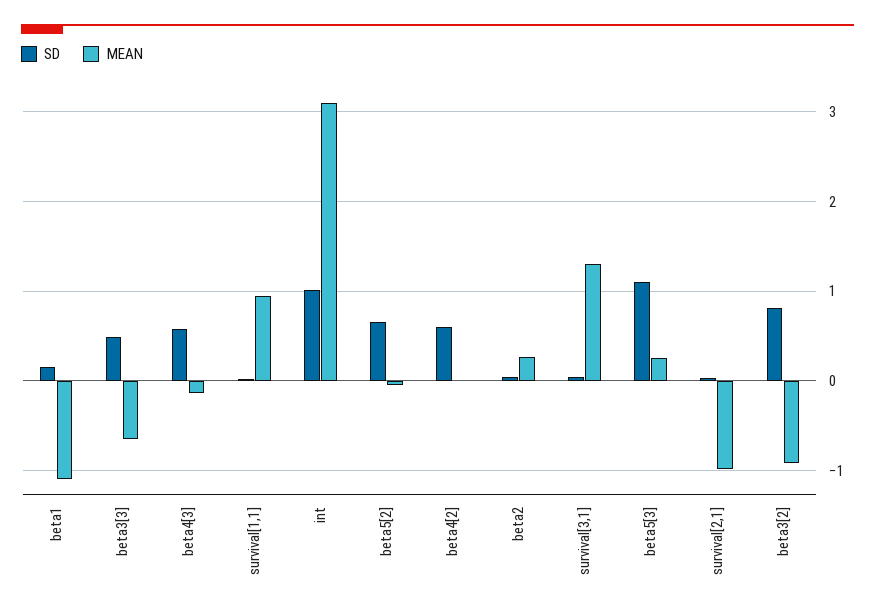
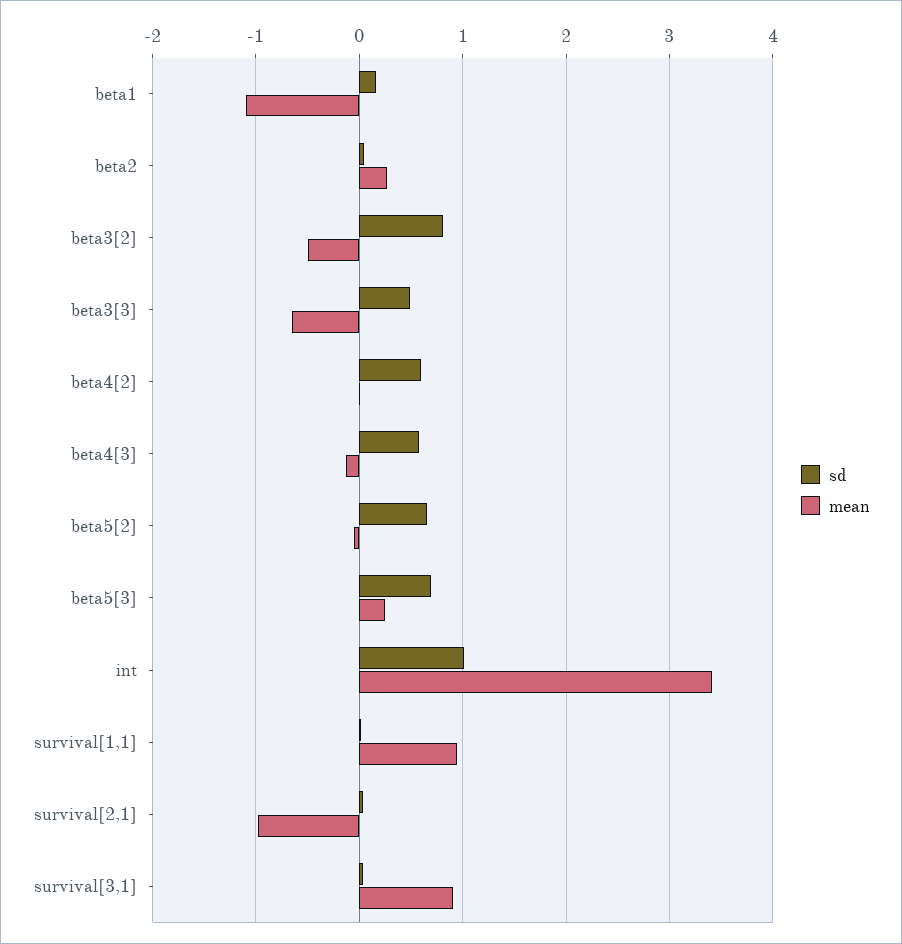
MEAN, int: 3.1 -> 3.4
MEAN, survival[3,1]: 1.3 -> 0.9
SD, beta5[3]: 1.1 -> 0.7
MEAN, beta3[2]: -0.9 -> -0.5

